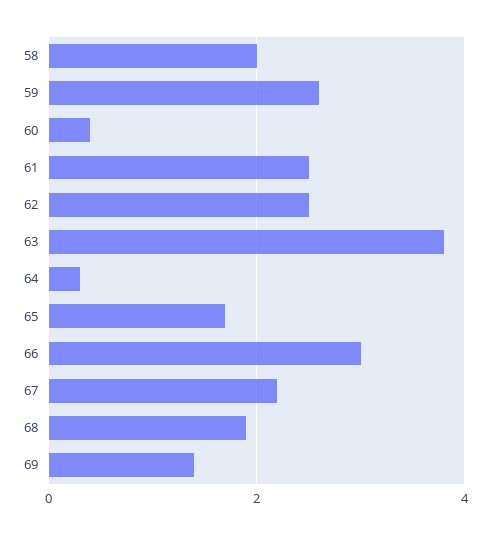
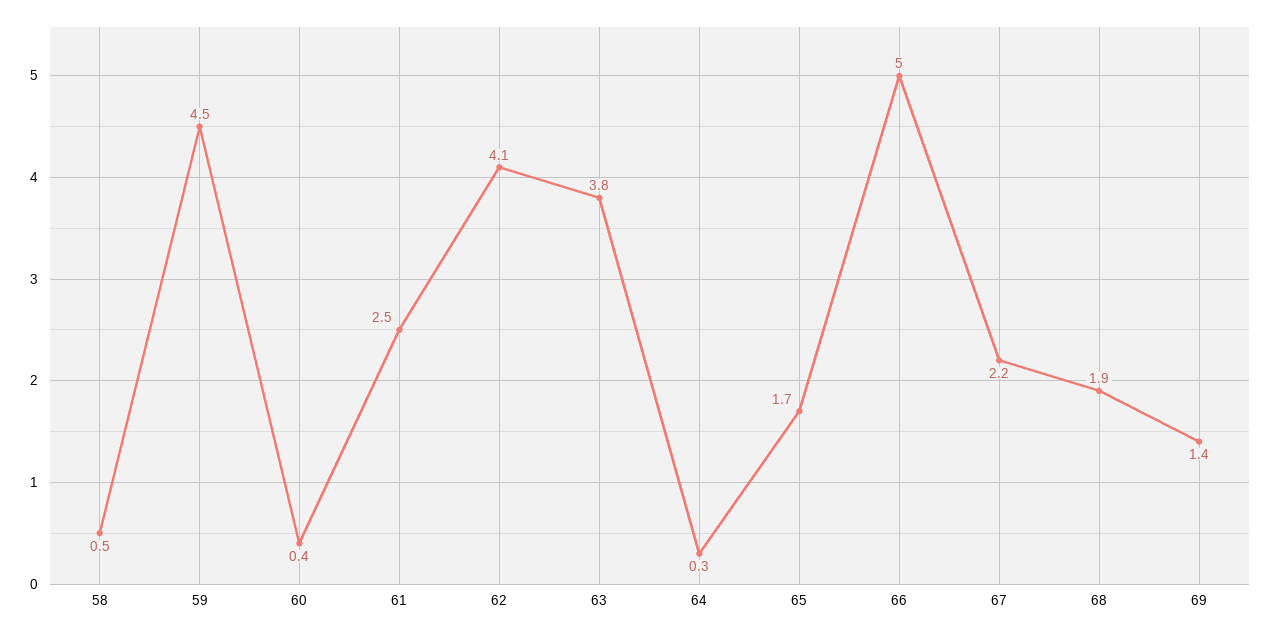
58: 2 -> 0.5
59: 2.5 -> 4.5
62: 2.5 -> 4.1
66: 3 -> 5

